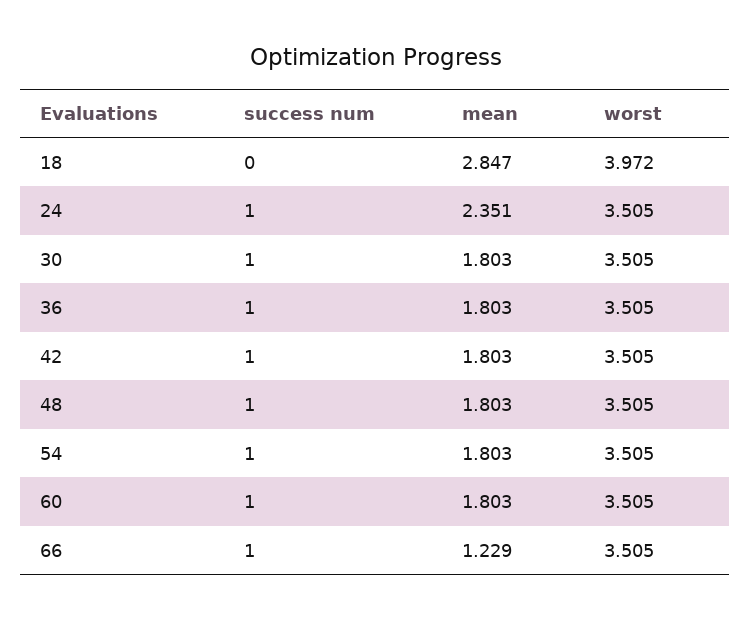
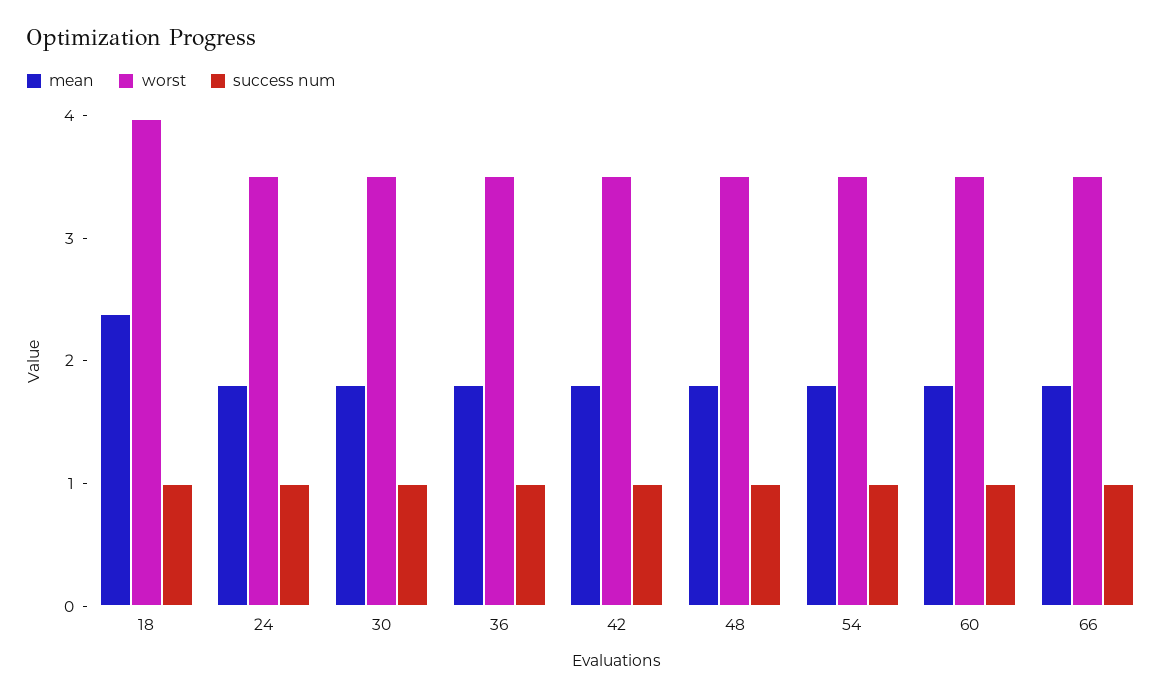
success num, 18: 0 -> 1
mean, 18: 2.847 -> 2.4
mean, 24: 2.351 -> 1.8
mean, 66: 1.229 -> 1.8

